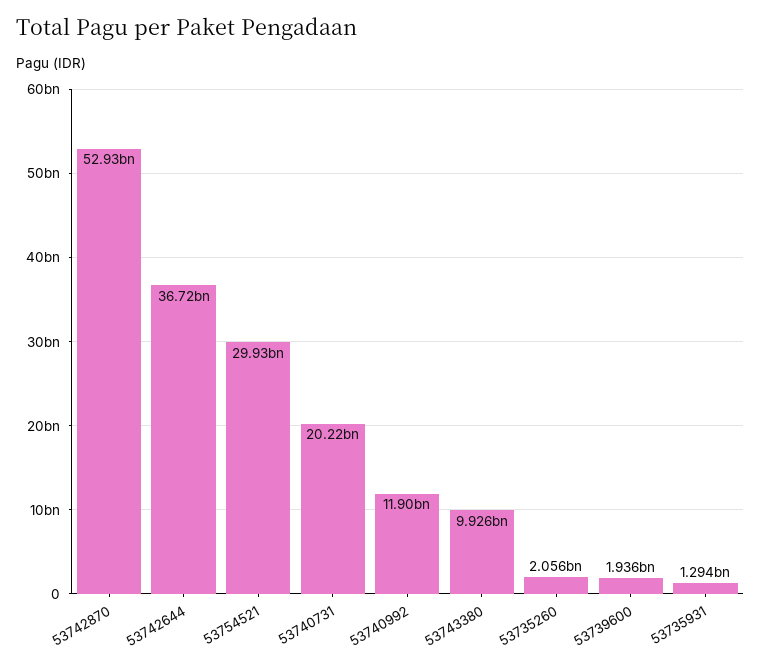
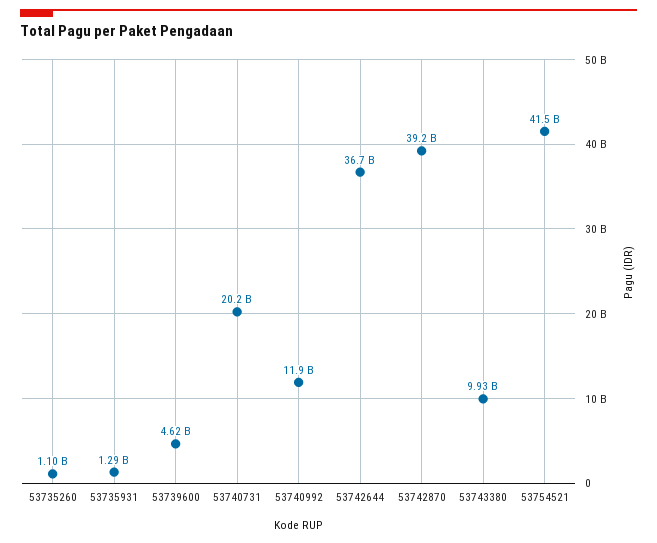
53742870: 52930000000 -> 39200000000
53754521: 29930000000 -> 41500000000
53735260: 2056000000 -> 1100000000
53739600: 1936000000 -> 4620000000

